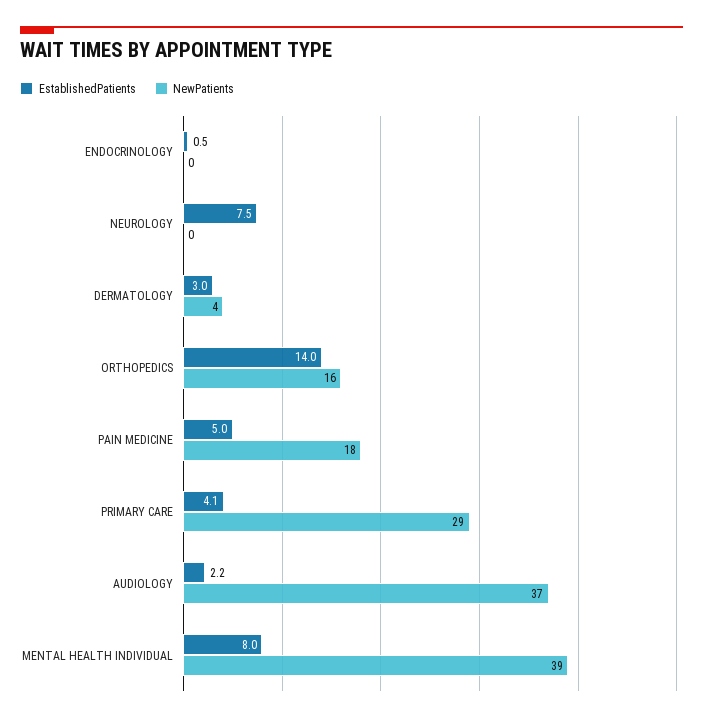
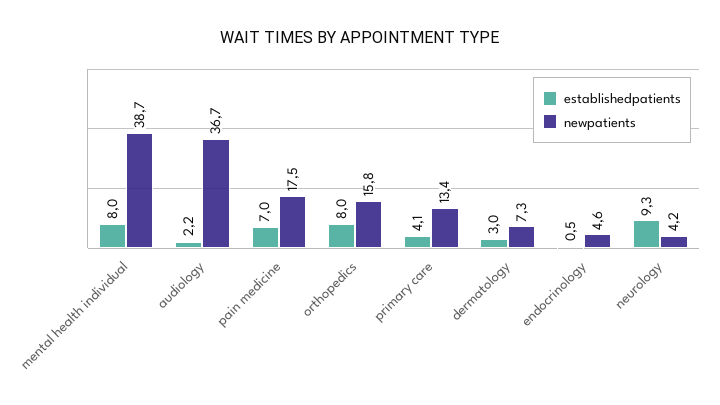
NewPatients, ENDOCRINOLOGY: 0 -> 4.6
EstablishedPatients, NEUROLOGY: 7.5 -> 9.3
NewPatients, NEUROLOGY: 0 -> 4.2
NewPatients, DERMATOLOGY: 4 -> 7.3
EstablishedPatients, ORTHOPEDICS: 14 -> 8
EstablishedPatients, PAIN MEDICINE: 5 -> 7
NewPatients, PRIMARY CARE: 29 -> 13.4

